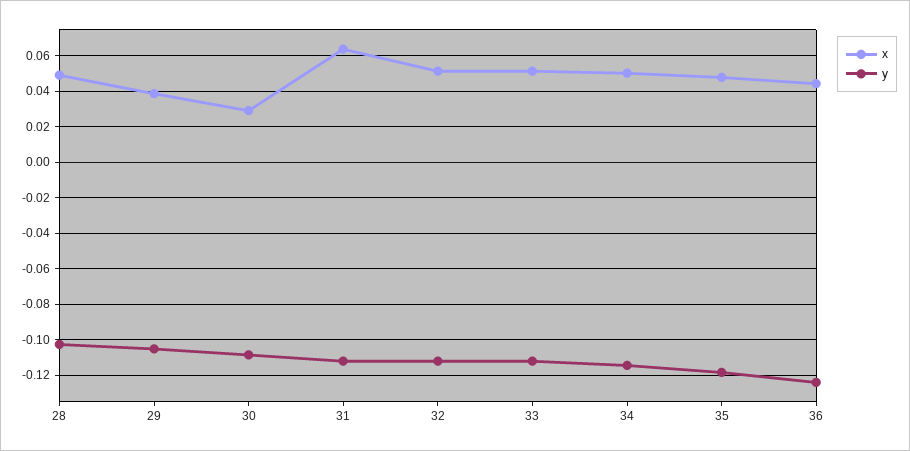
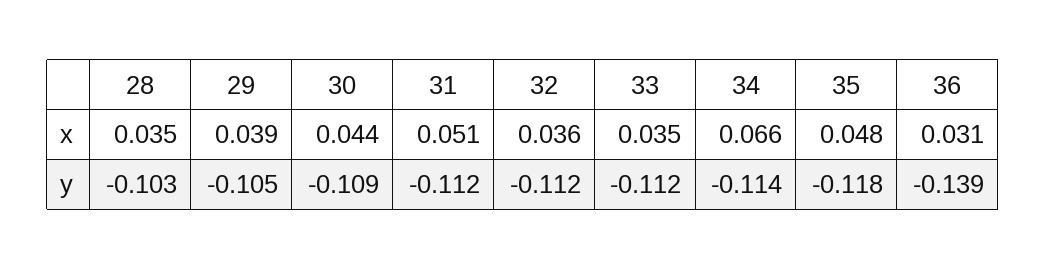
x, 28: 0.05 -> 0.035
x, 30: 0.03 -> 0.044
x, 31: 0.065 -> 0.051
x, 32: 0.05 -> 0.036
x, 33: 0.05 -> 0.035
x, 34: 0.05 -> 0.066
x, 36: 0.045 -> 0.031
y, 36: -0.125 -> -0.139

